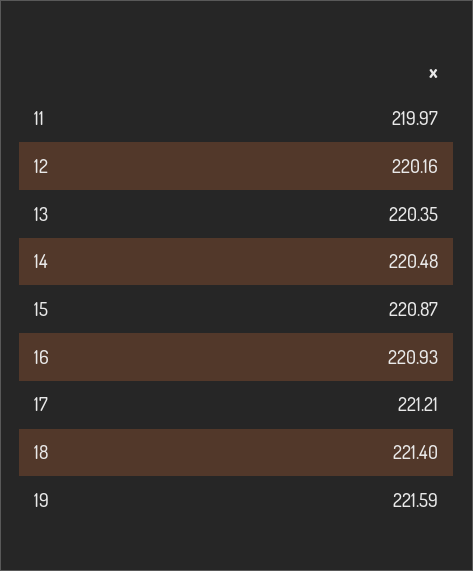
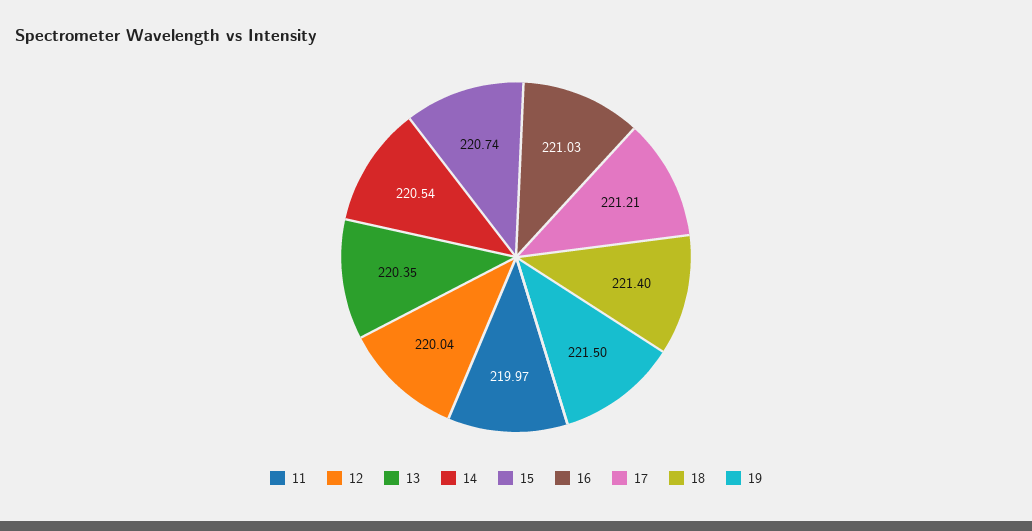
12: 220.16 -> 220.04
14: 220.48 -> 220.54
15: 220.87 -> 220.74
16: 220.93 -> 221.03
19: 221.59 -> 221.5

